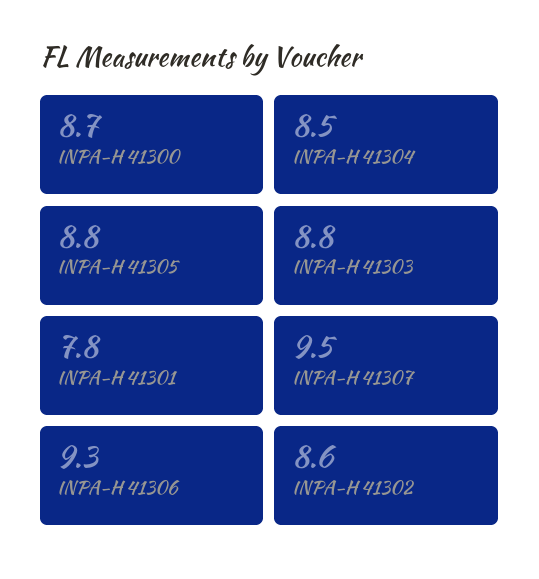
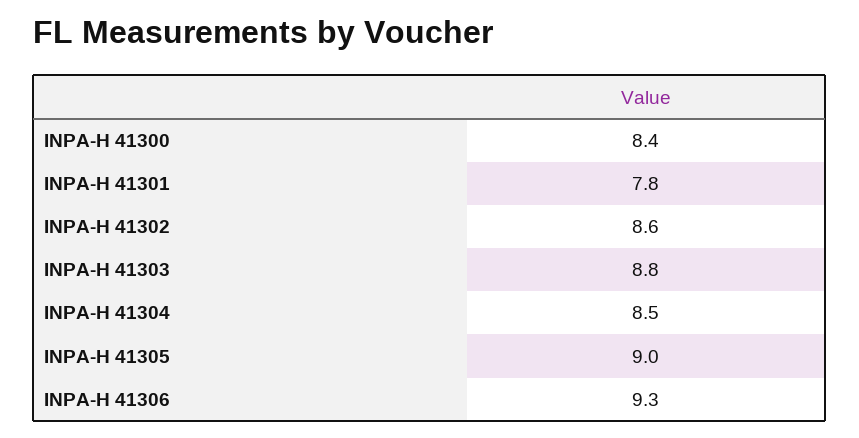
INPA-H 41300: 8.7 -> 8.4
INPA-H 41305: 8.8 -> 9
INPA-H 41307: 9.5 -> none

